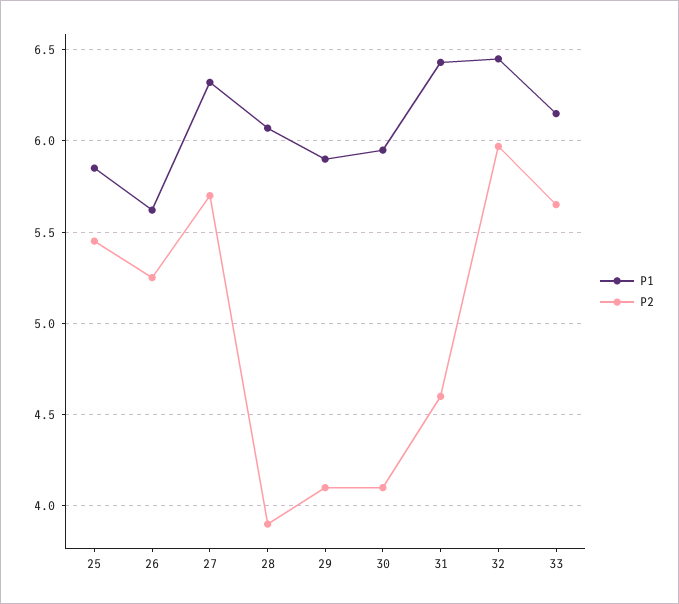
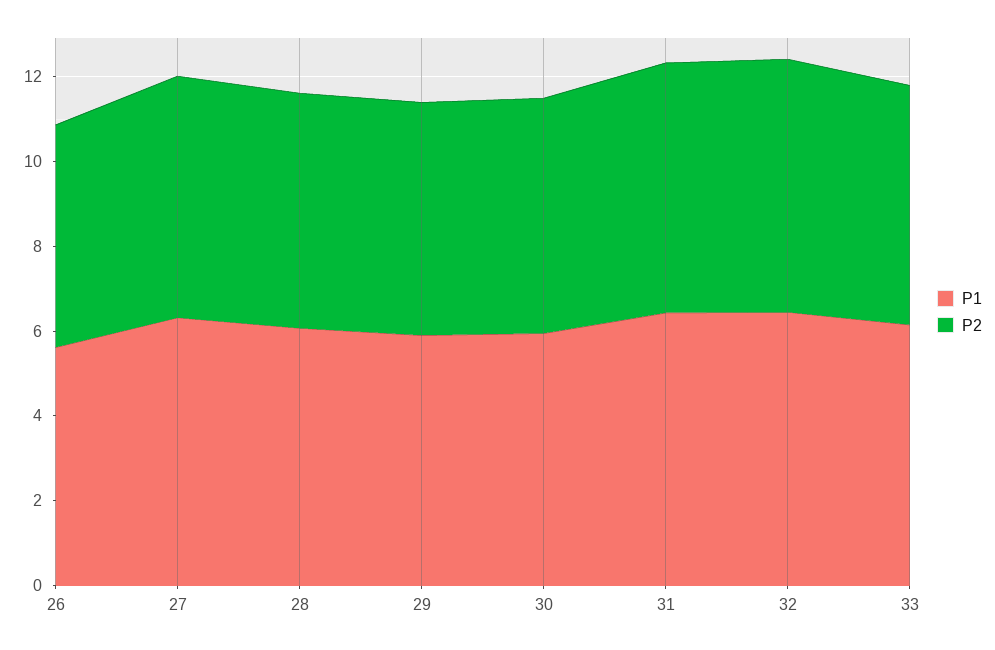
P1, 25: 5.85 -> none
P2, 25: 5.45 -> none
P2, 28: 3.9 -> 5.5
P2, 29: 4.1 -> 5.5
P2, 30: 4.1 -> 5.5
P2, 31: 4.6 -> 6

